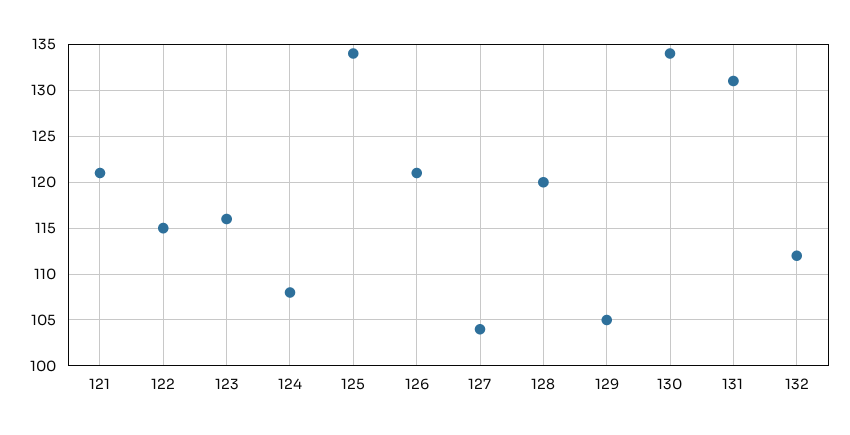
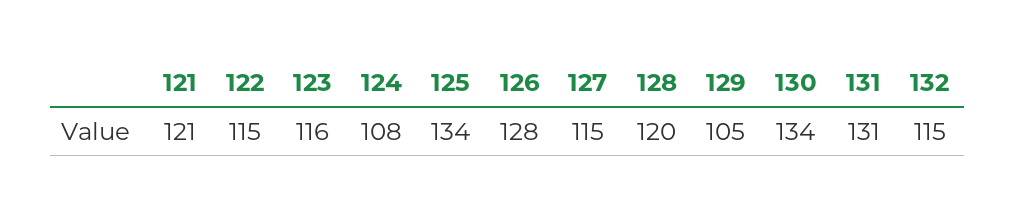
126: 121 -> 128
127: 104 -> 115
132: 112 -> 115

